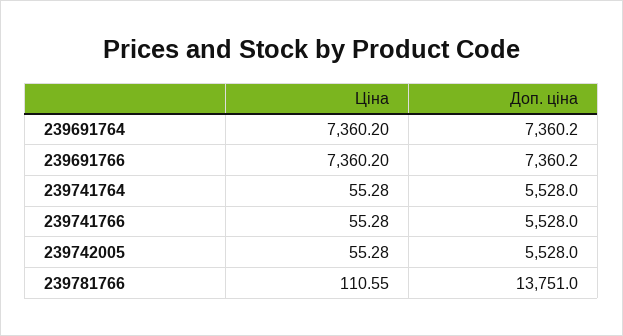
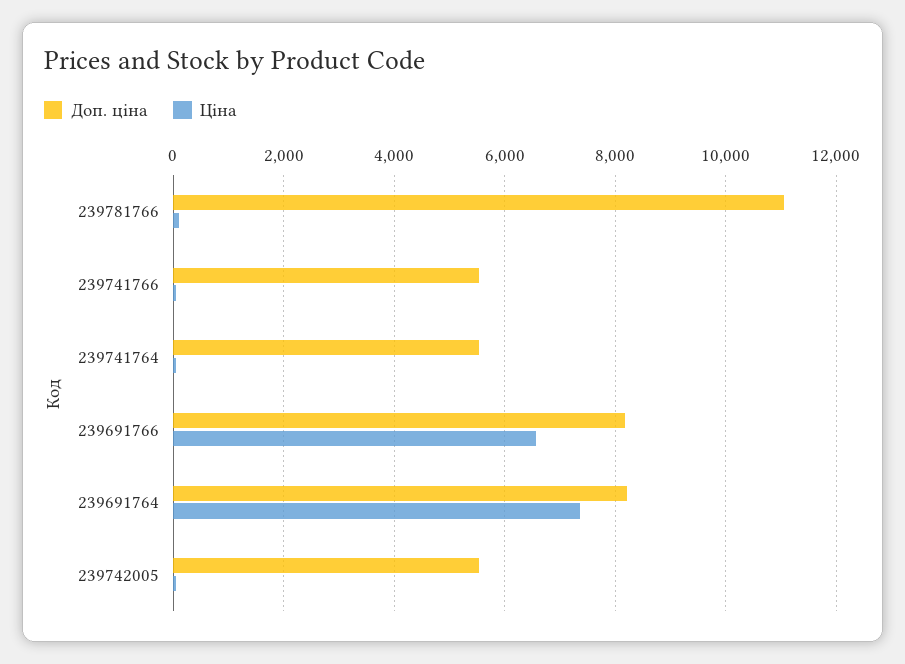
Доп. ціна, 239691764: 7360.2 -> 8200
Ціна, 239691766: 7360.2 -> 6600
Доп. ціна, 239691766: 7360.2 -> 8200
Доп. ціна, 239781766: 13751 -> 11000

